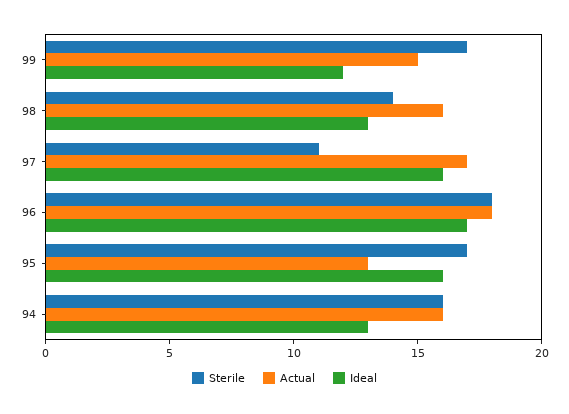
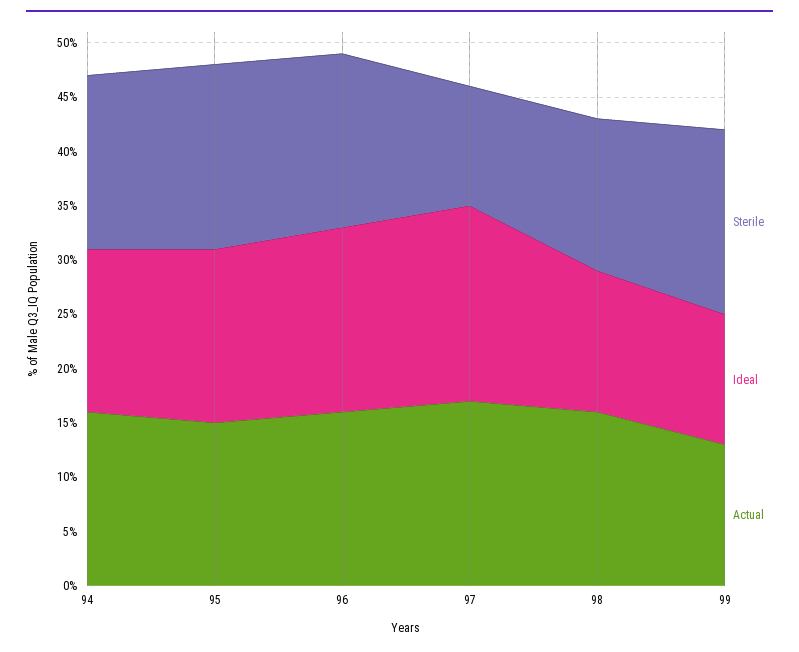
Actual, 99: 15 -> 13
Ideal, 97: 16 -> 18
Sterile, 96: 18 -> 16
Actual, 96: 18 -> 16
Actual, 95: 13 -> 15
Ideal, 94: 13 -> 15

